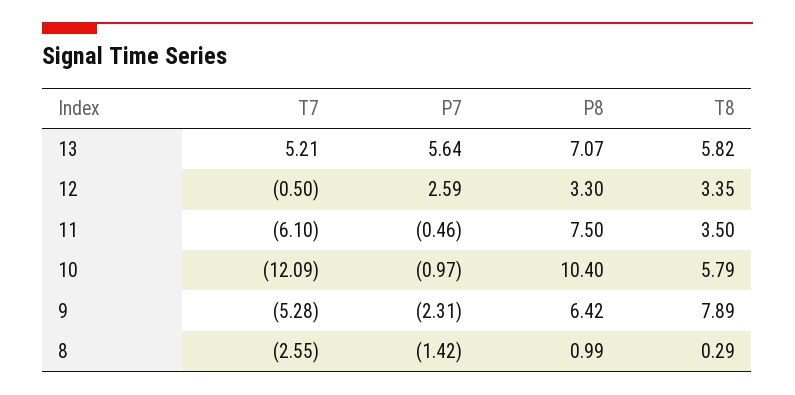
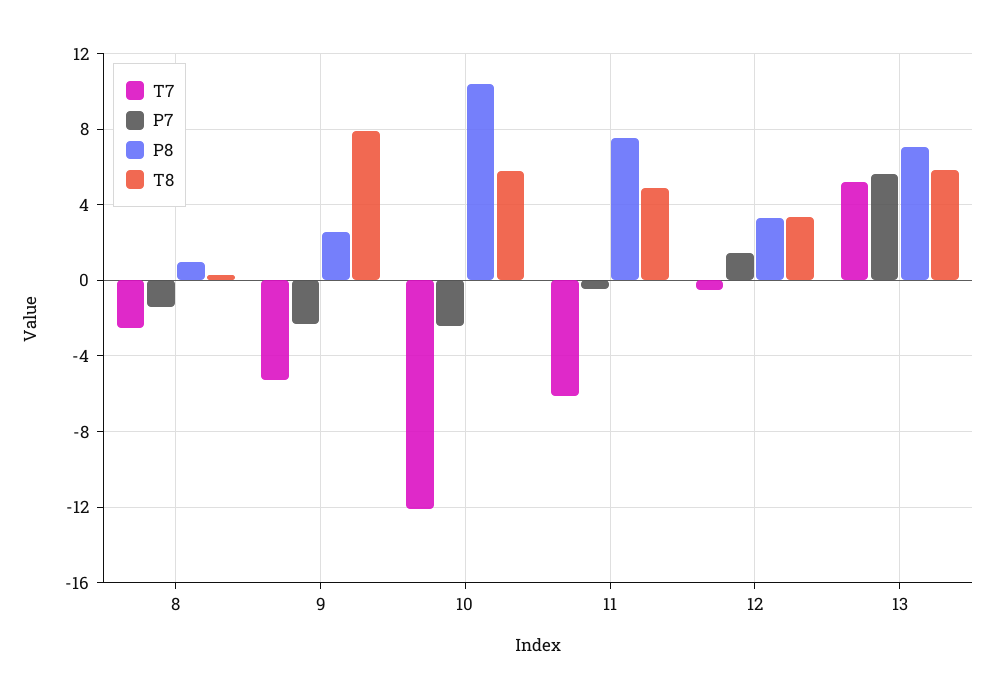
P7, 12: 2.59 -> 1.5
T8, 11: 3.5 -> 5
P7, 10: -0.97 -> -2.5
P8, 9: 6.42 -> 2.5

